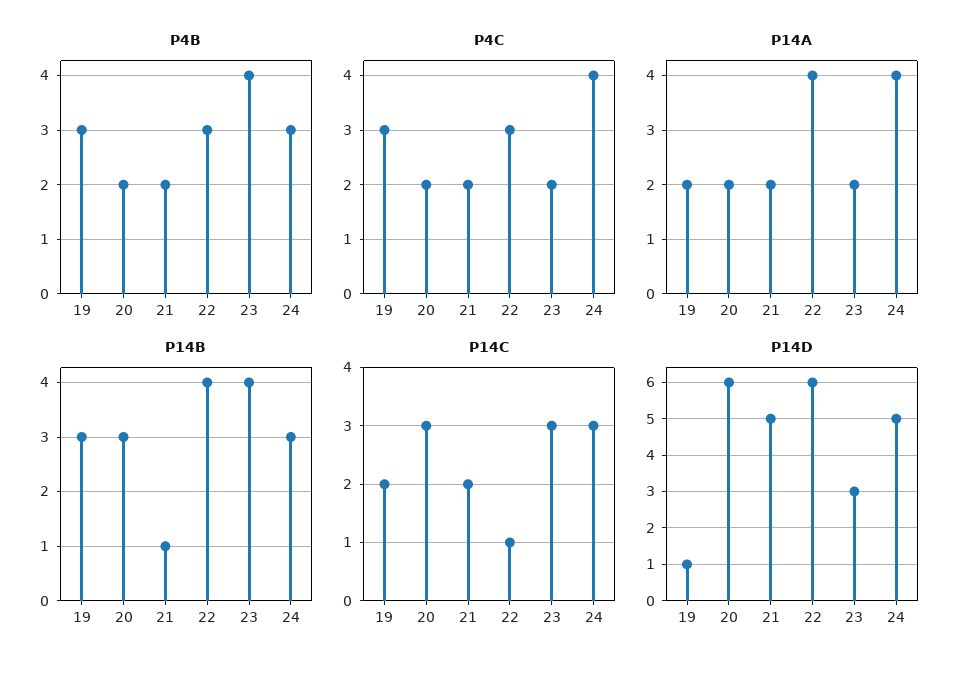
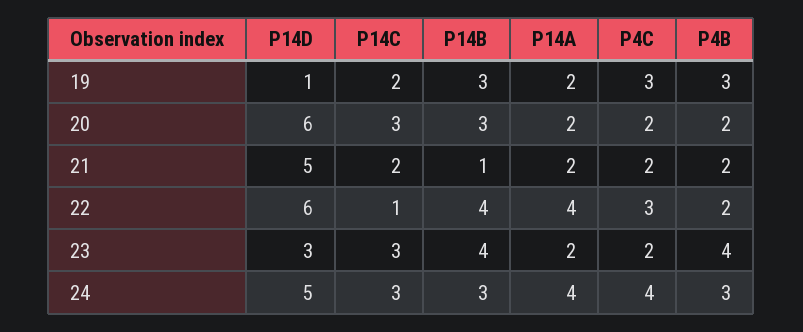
P4B, 22: 3 -> 2

